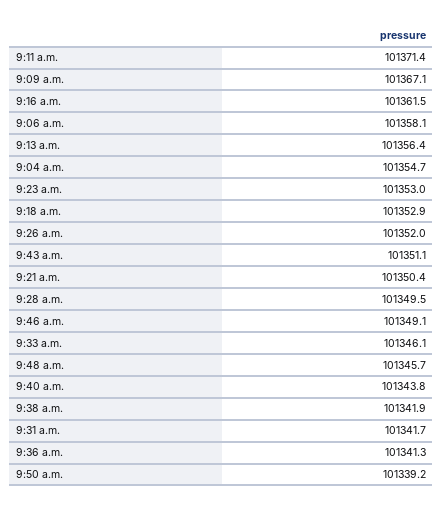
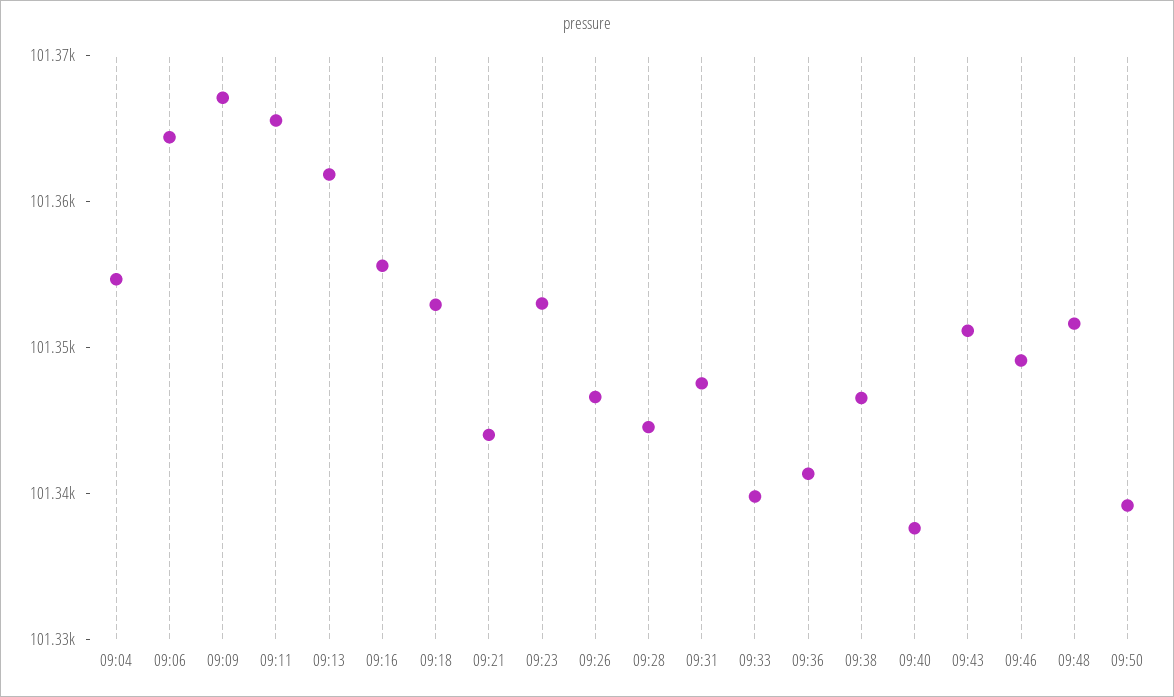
9:11 a.m.: 101371.4 -> 101366
9:16 a.m.: 101361.5 -> 101356
9:06 a.m.: 101358.1 -> 101364
9:13 a.m.: 101356.4 -> 101362
9:26 a.m.: 101352 -> 101346
9:21 a.m.: 101350.4 -> 101344
9:28 a.m.: 101349.5 -> 101344
9:33 a.m.: 101346.1 -> 101340
9:48 a.m.: 101345.7 -> 101352
9:40 a.m.: 101343.8 -> 101338
9:38 a.m.: 101341.9 -> 101346
9:31 a.m.: 101341.7 -> 101348

